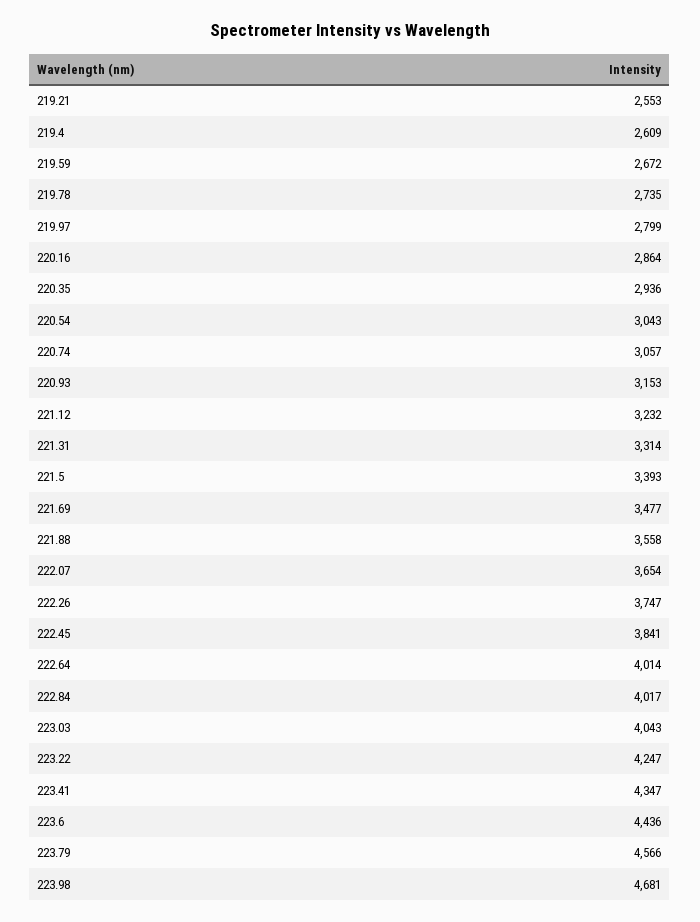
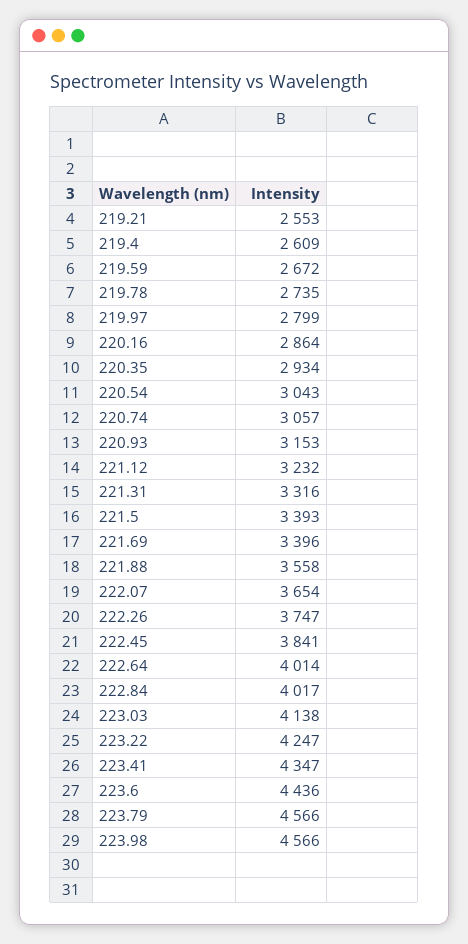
220.35: 2936 -> 2934
221.31: 3314 -> 3316
221.69: 3477 -> 3396
223.03: 4043 -> 4138
223.98: 4681 -> 4566

